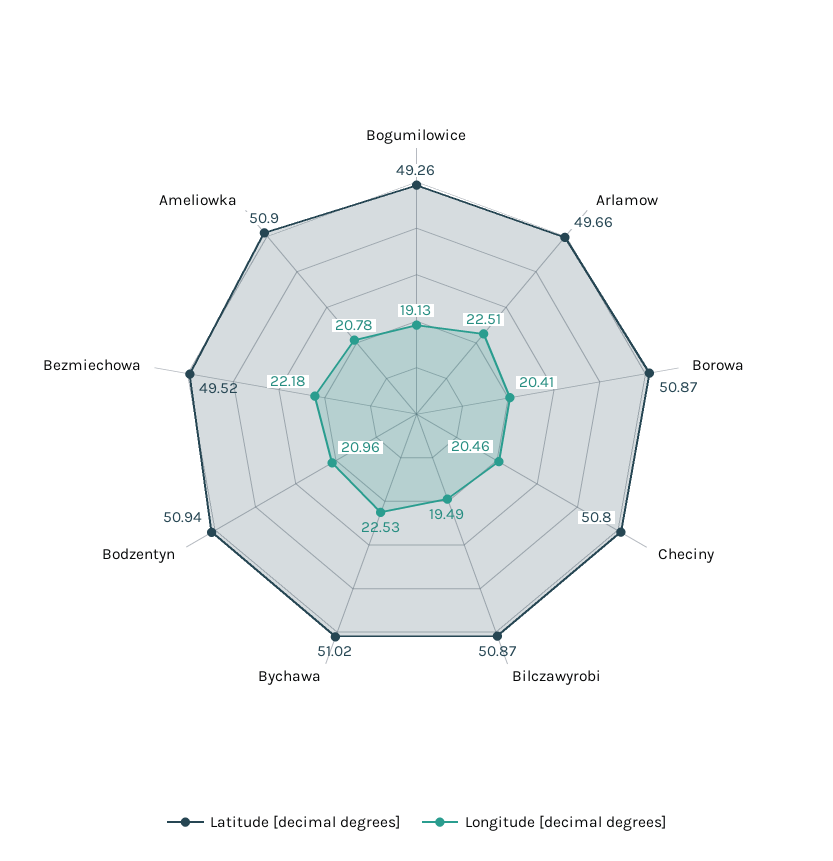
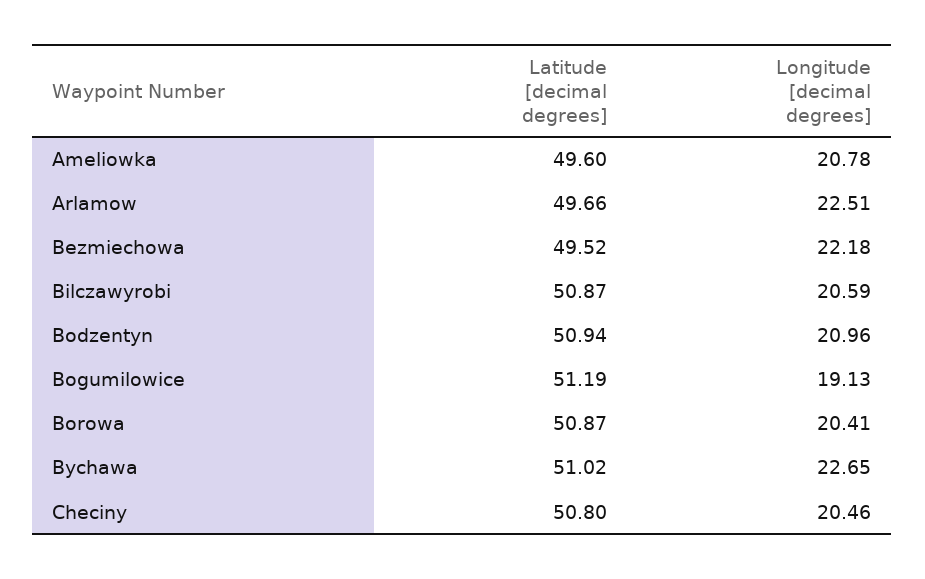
Latitude [decimal degrees], Bogumilowice: 49.26 -> 51.19
Longitude [decimal degrees], Bilczawyrobi: 19.49 -> 20.59
Longitude [decimal degrees], Bychawa: 22.53 -> 22.65
Latitude [decimal degrees], Ameliowka: 50.9 -> 49.6

